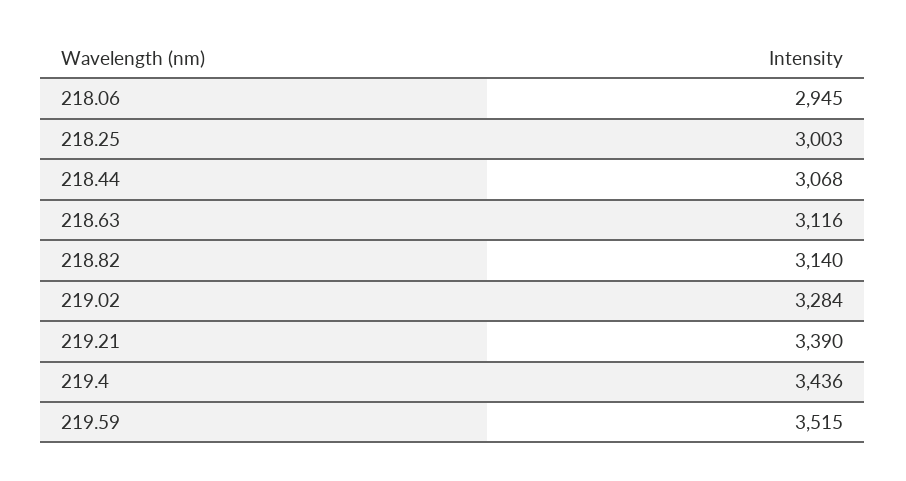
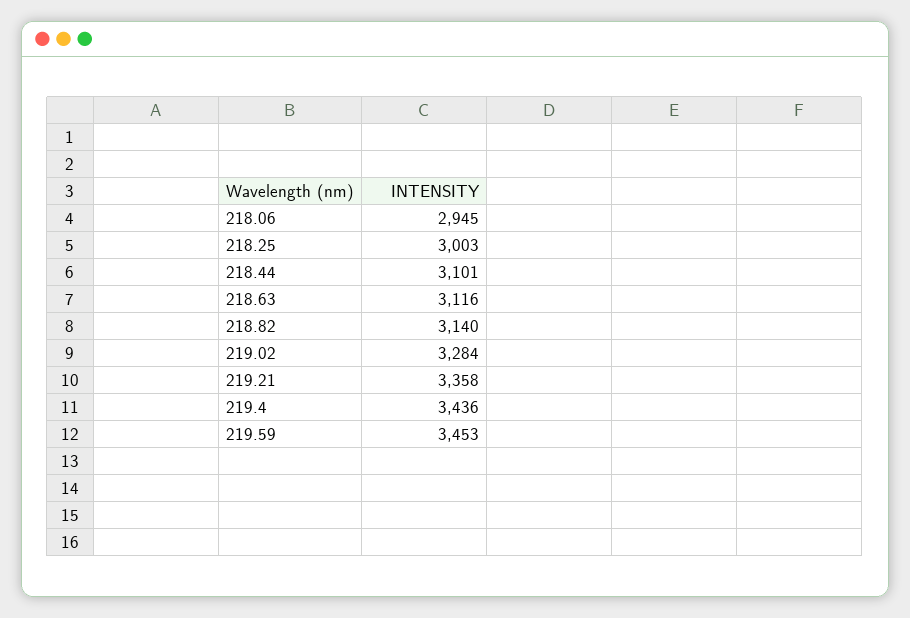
218.44: 3068 -> 3101
219.21: 3390 -> 3358
219.59: 3515 -> 3453

